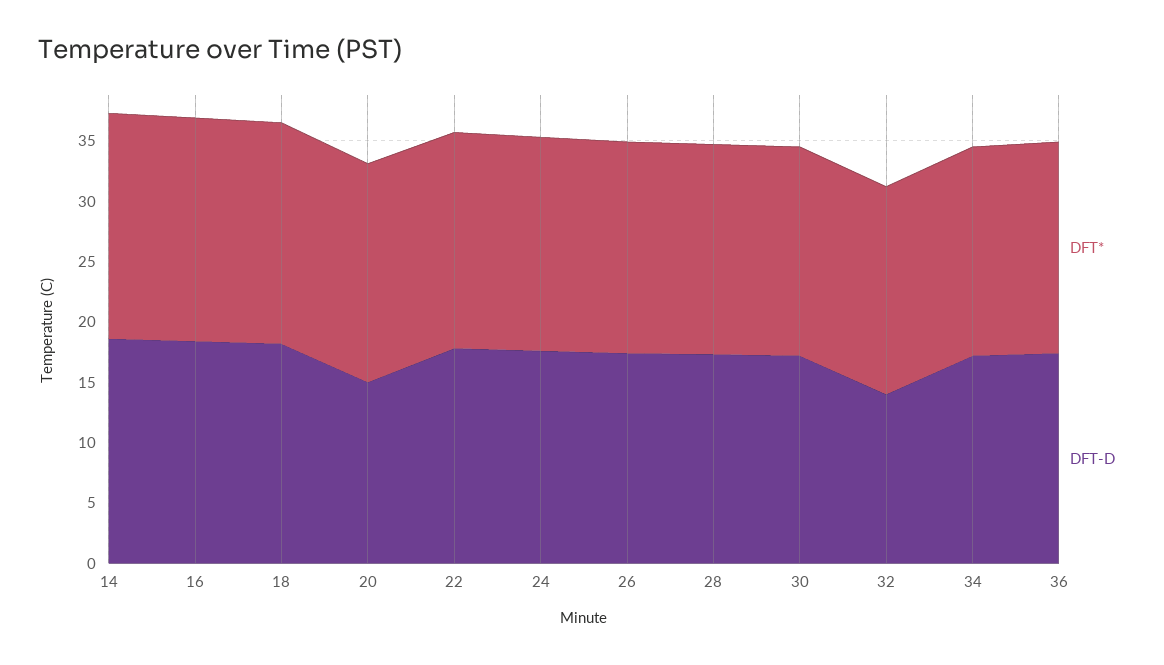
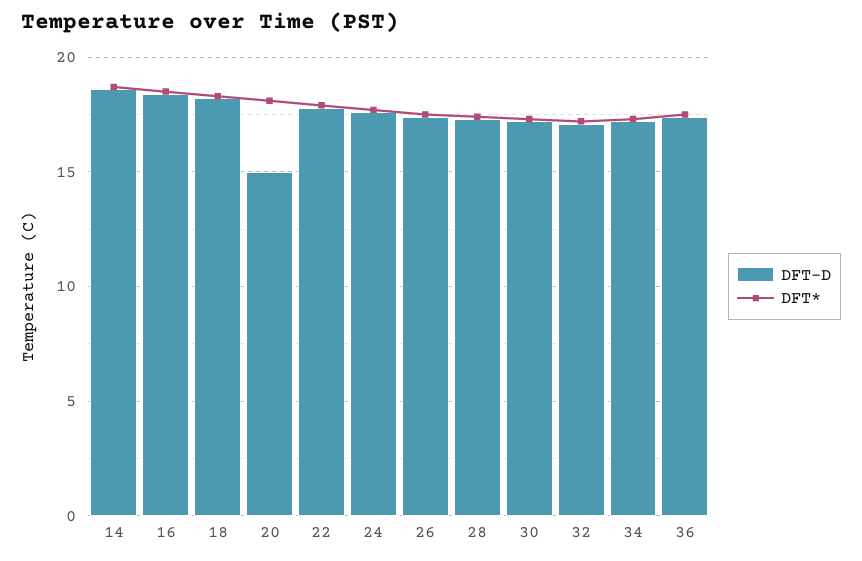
DFT-D, 32: 14 -> 17

